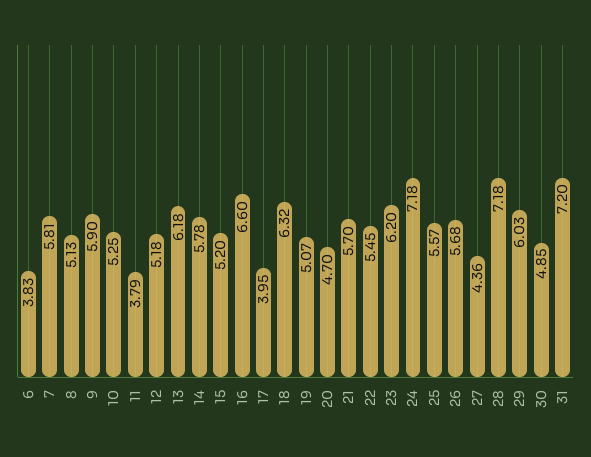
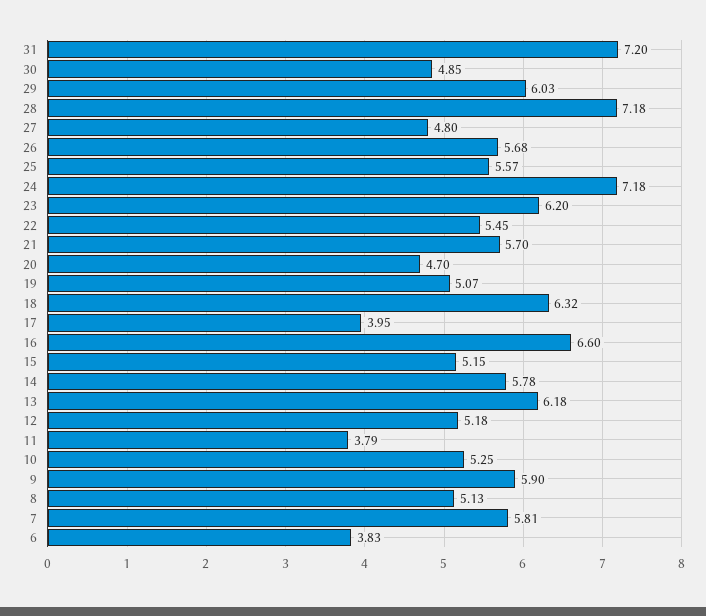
15: 5.2 -> 5.15
27: 4.36 -> 4.8

